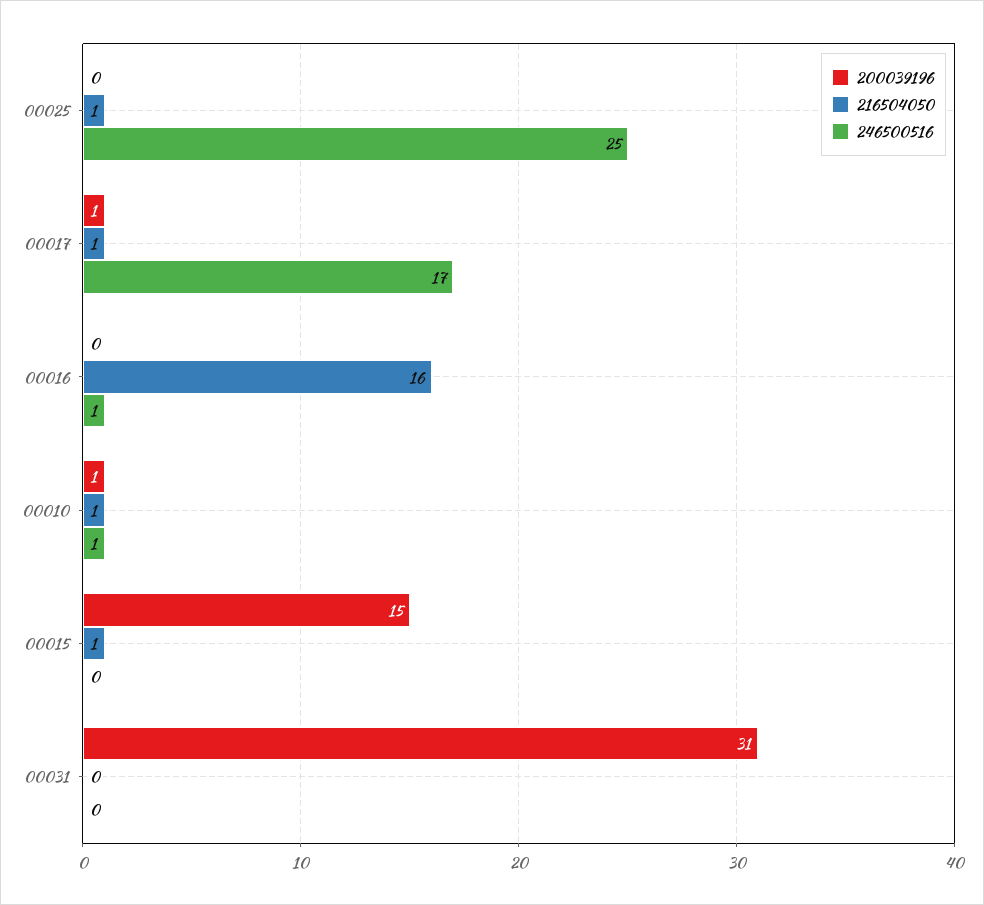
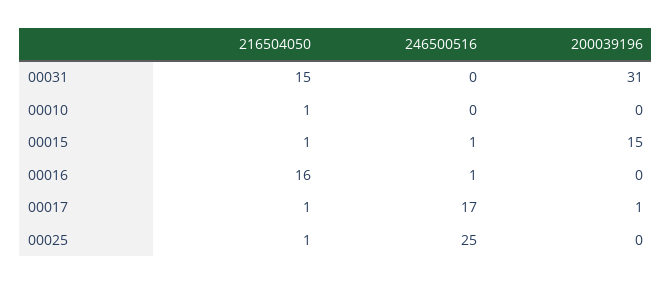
200039196, 00010: 1 -> 0
246500516, 00010: 1 -> 0
246500516, 00015: 0 -> 1
216504050, 00031: 0 -> 15

